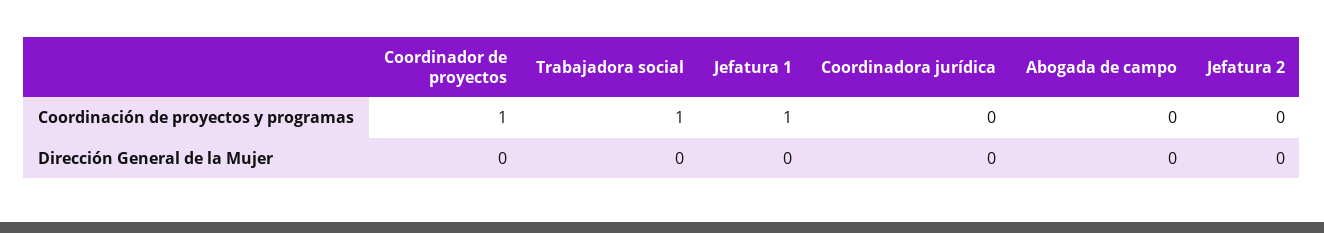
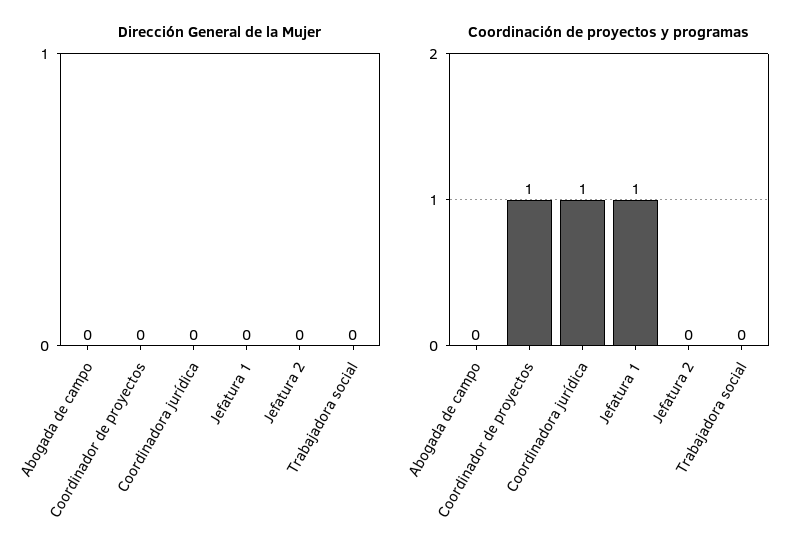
Coordinación de proyectos y programas, Trabajadora social: 1 -> 0
Coordinación de proyectos y programas, Coordinadora jurídica: 0 -> 1

